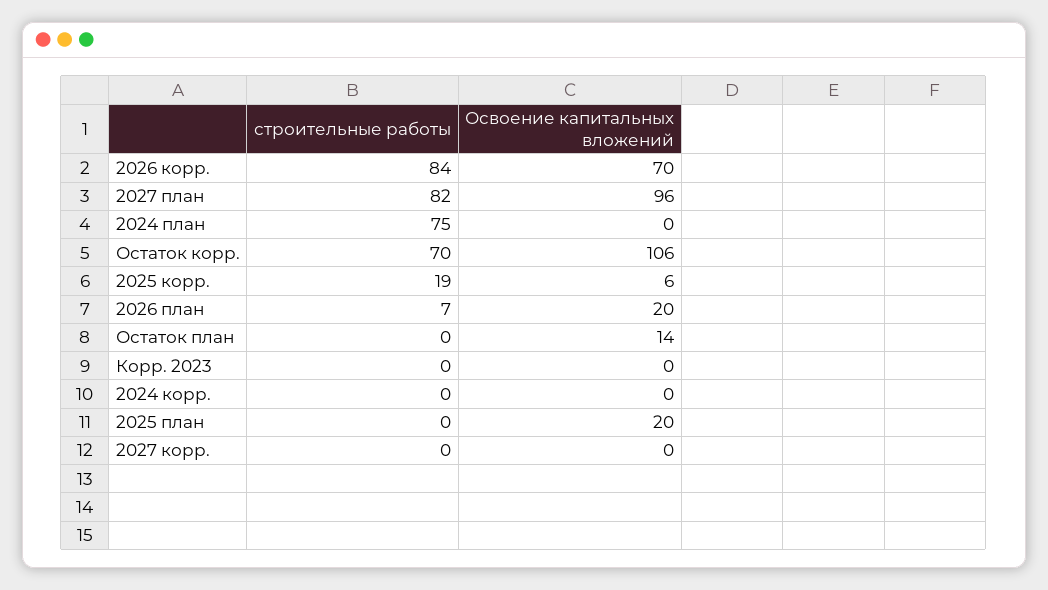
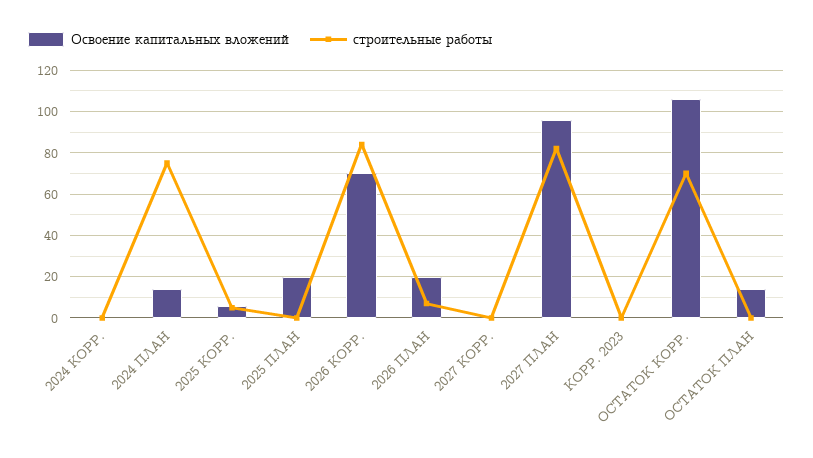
Освоение капитальных вложений, 2024 план: 0 -> 15
строительные работы, 2025 корр.: 19 -> 5

